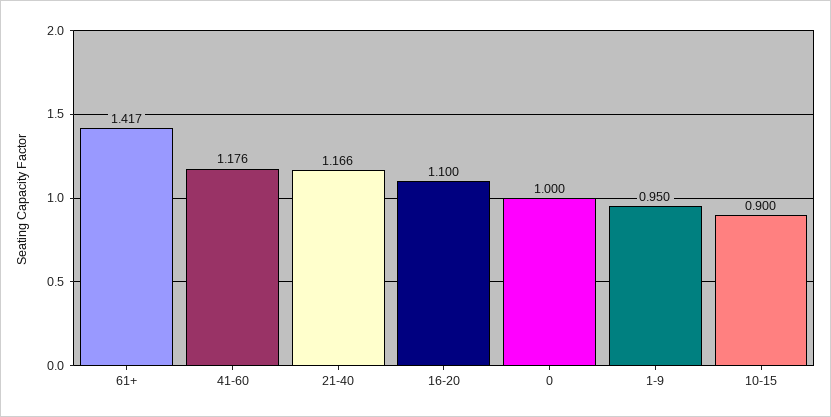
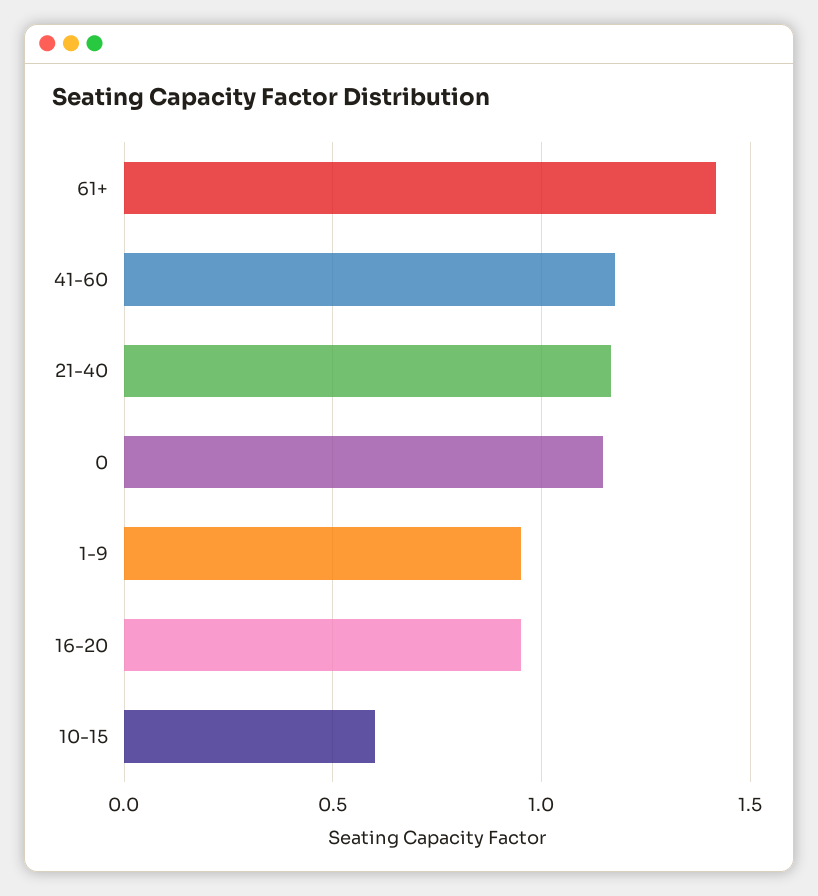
16-20: 1.1 -> 0.95
0: 1 -> 1.15
10-15: 0.9 -> 0.6

